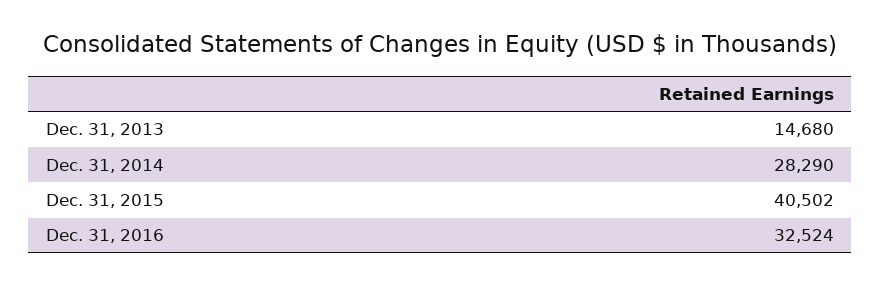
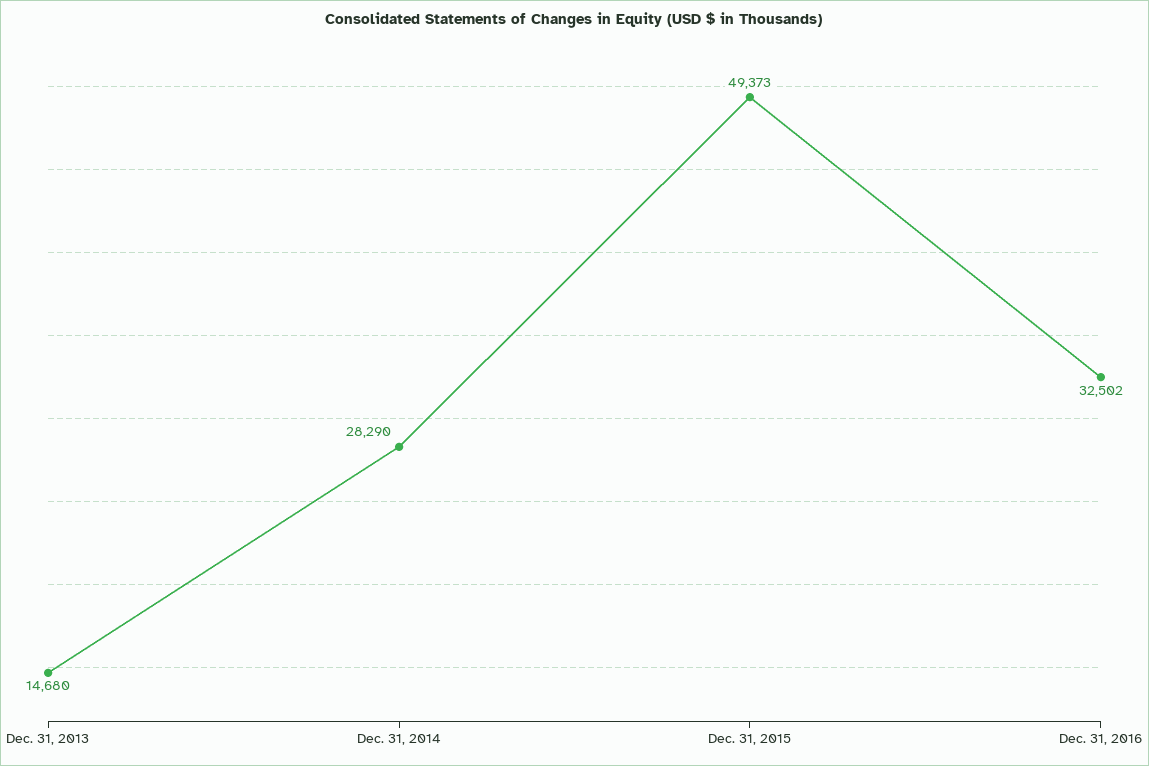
Dec. 31, 2015: 40502 -> 49373
Dec. 31, 2016: 32524 -> 32502

